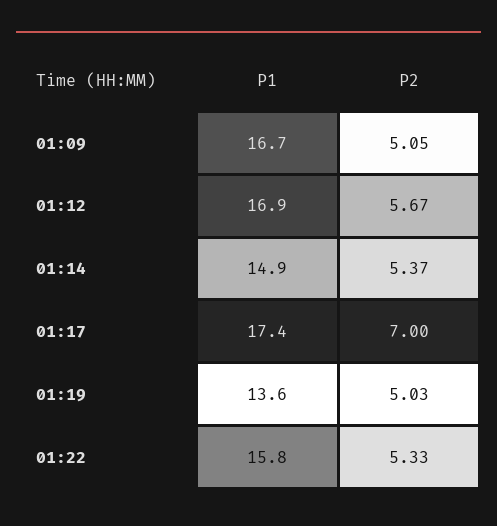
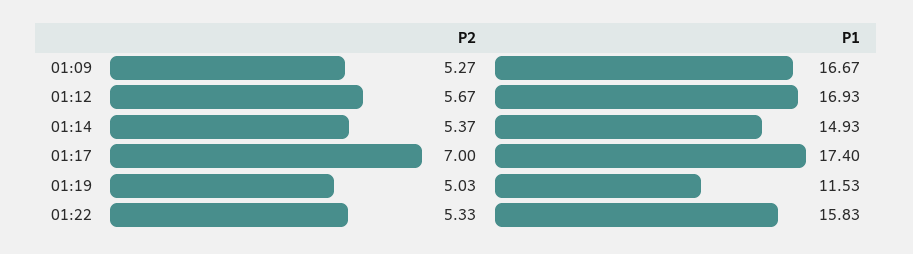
P2, 01:09: 5.05 -> 5.27
P1, 01:19: 13.6 -> 11.53

